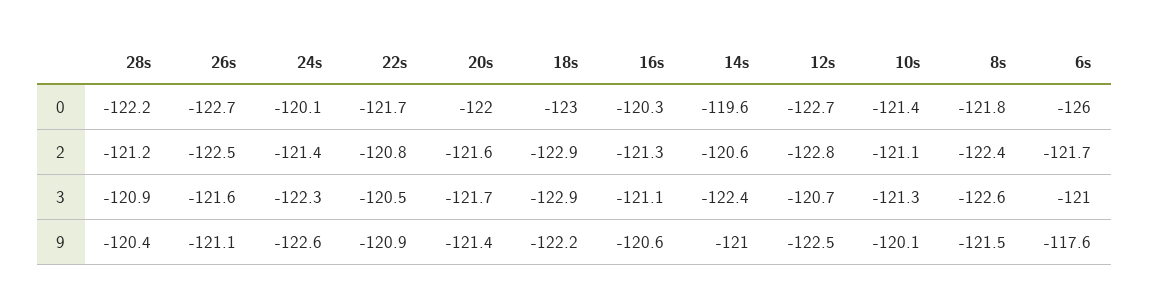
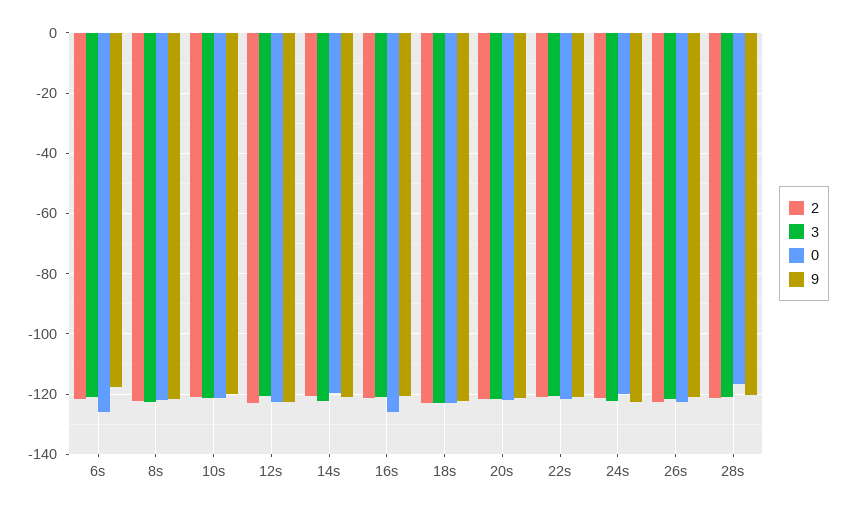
0, 28s: -122.2 -> -116
0, 16s: -120.3 -> -126

